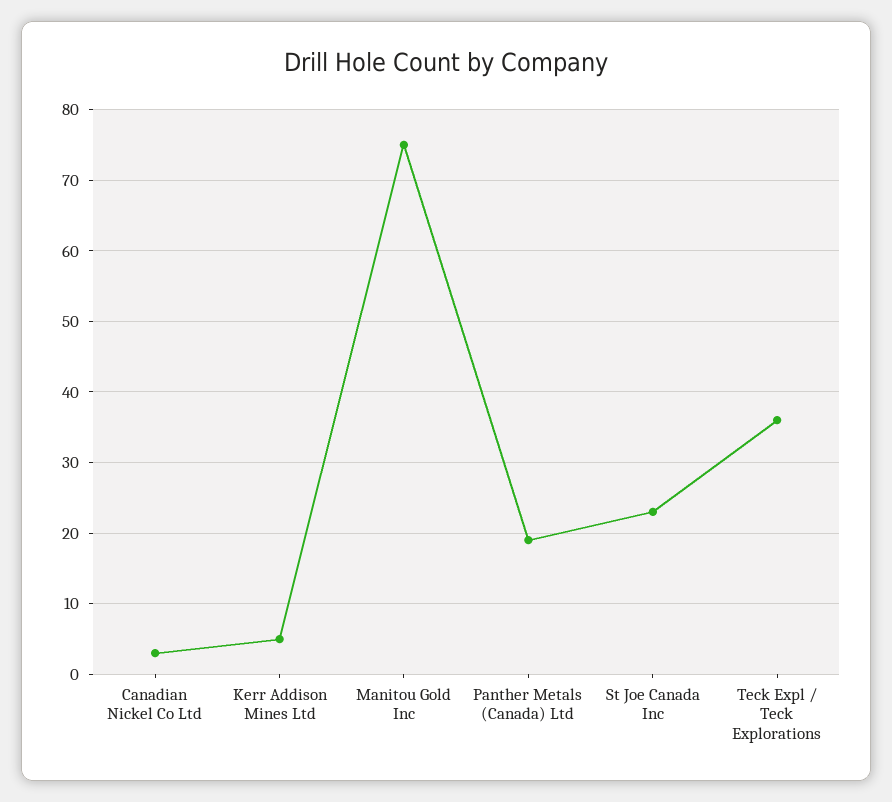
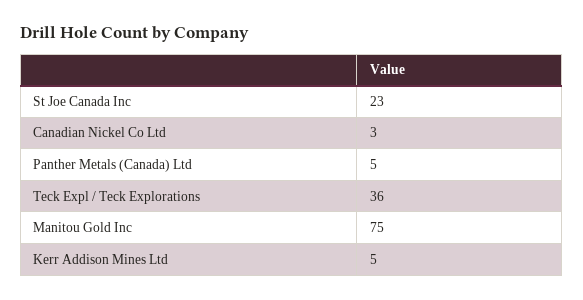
Panther Metals (Canada) Ltd: 19 -> 5

